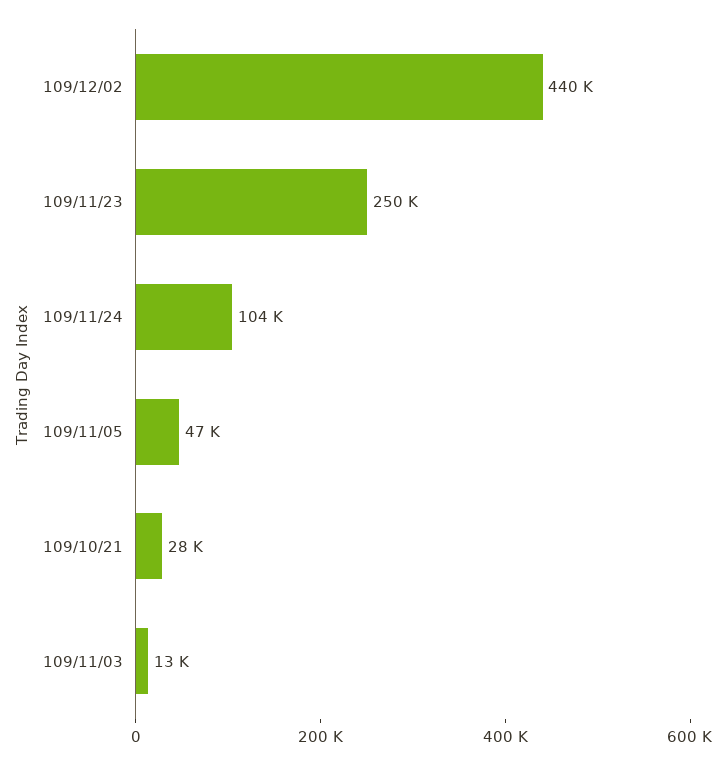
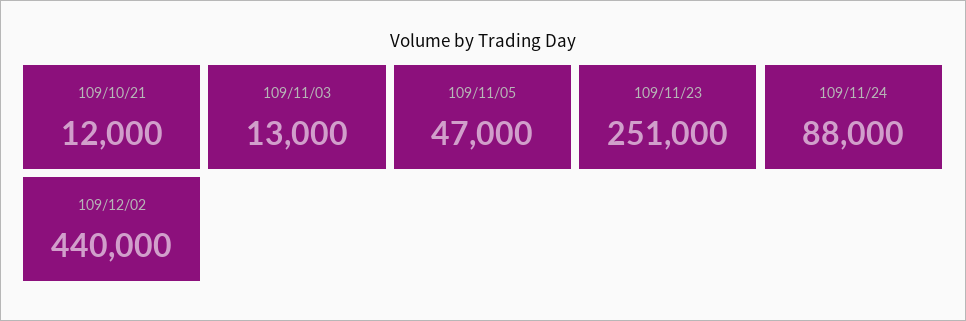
109/11/23: 250000 -> 251000
109/11/24: 104000 -> 88000
109/10/21: 28000 -> 12000

